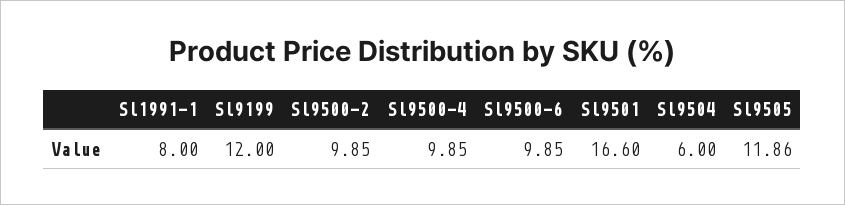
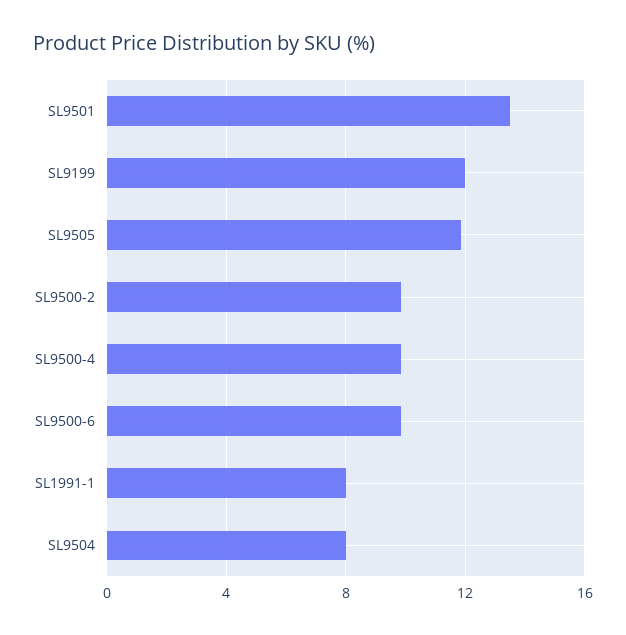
Sl9501: 16.6 -> 13.5
Sl9504: 6 -> 8

